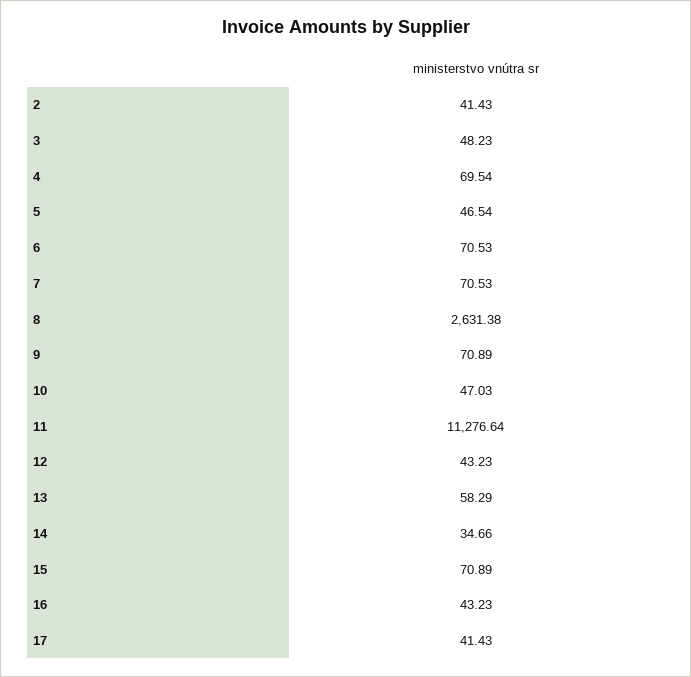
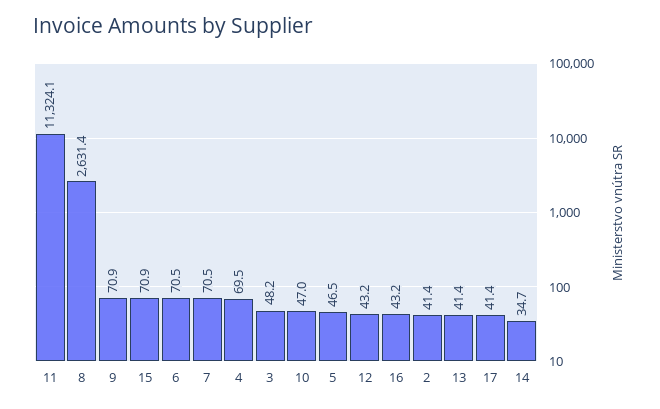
11: 11276.64 -> 11324.1
13: 58.29 -> 41.4

